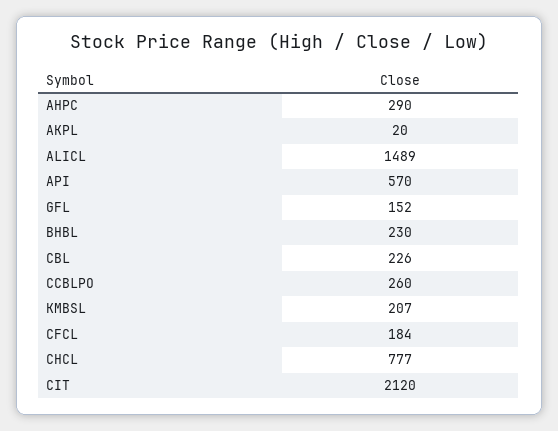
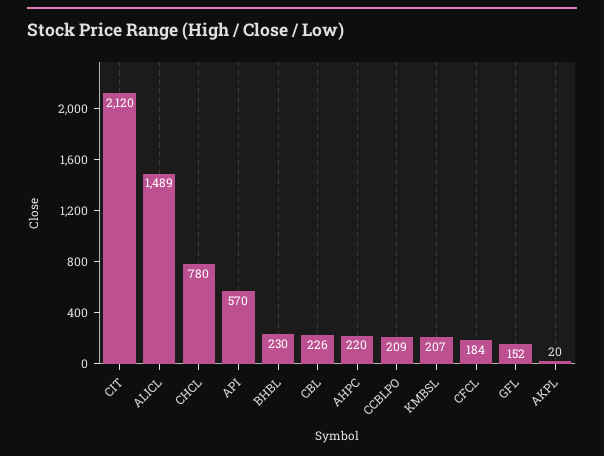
AHPC: 290 -> 220
CCBLPO: 260 -> 209
CHCL: 777 -> 780

